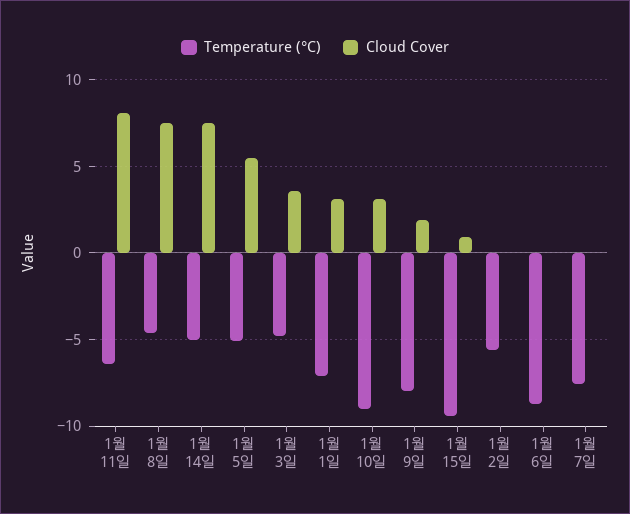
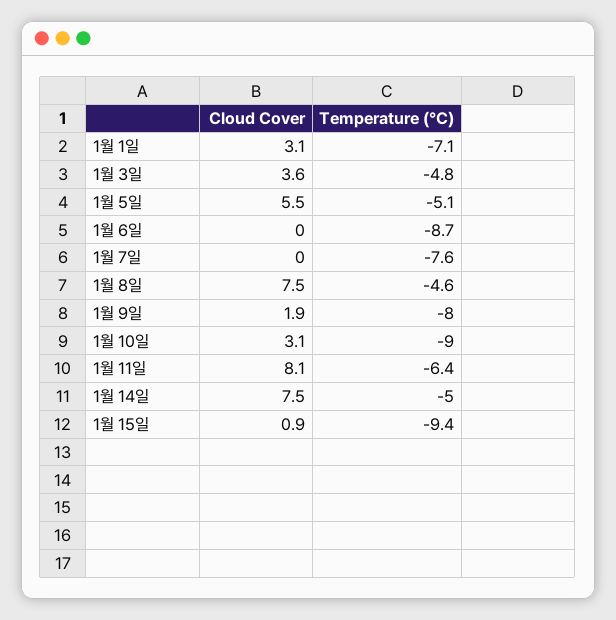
Temperature (°C), 1월 2일: -5.5 -> none
Cloud Cover, 1월 2일: 0 -> none

